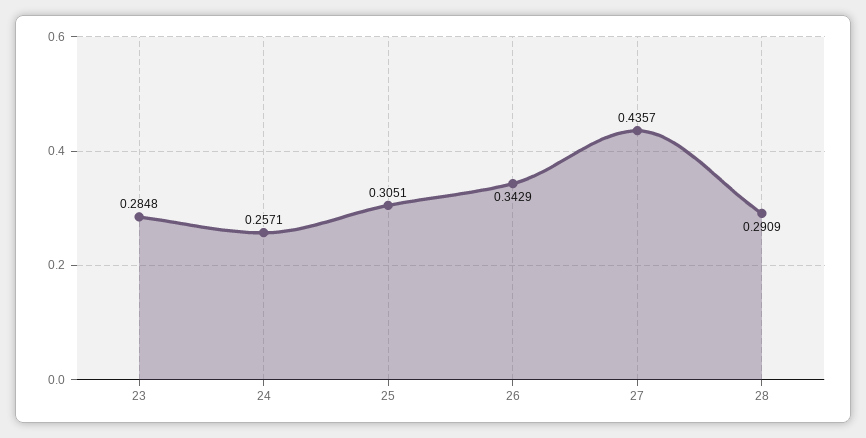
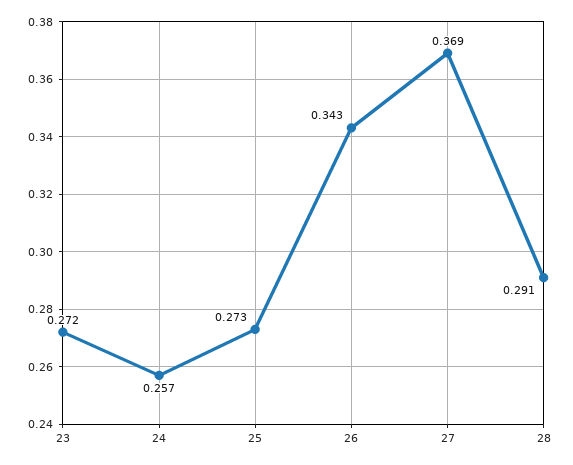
23: 0.2848 -> 0.272
25: 0.3051 -> 0.273
27: 0.4357 -> 0.369

